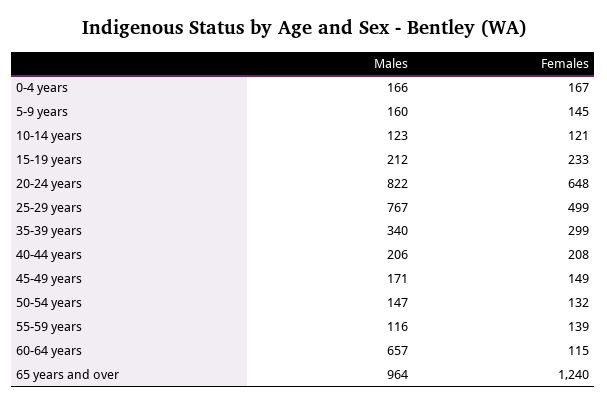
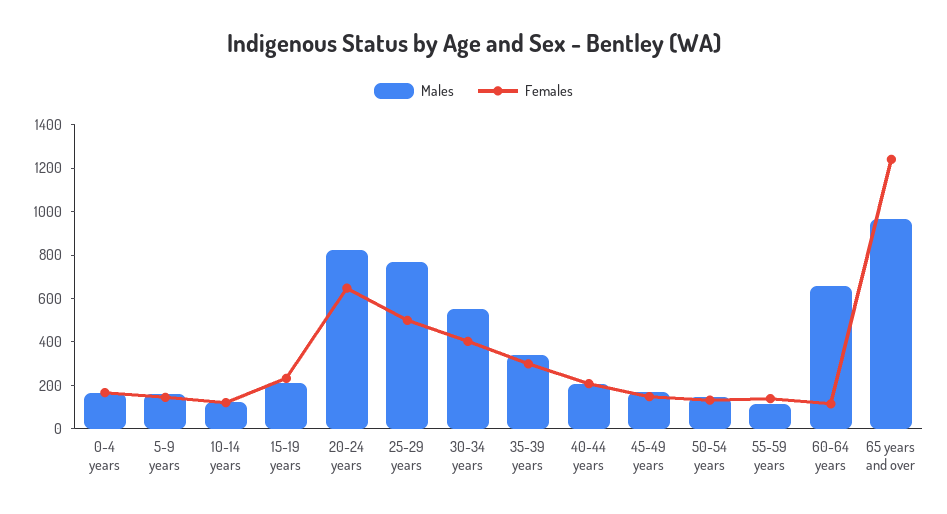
Males, 30-34 years: none -> 550
Females, 30-34 years: none -> 400

